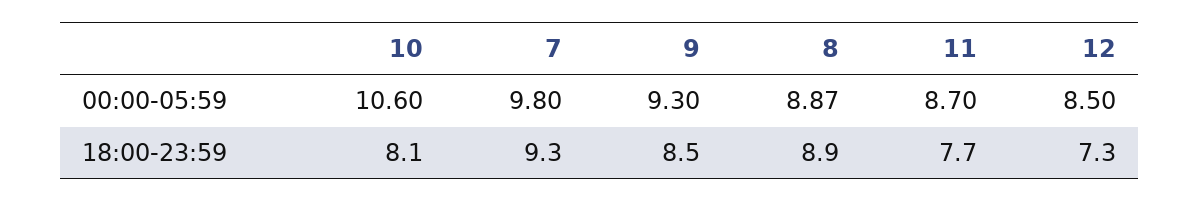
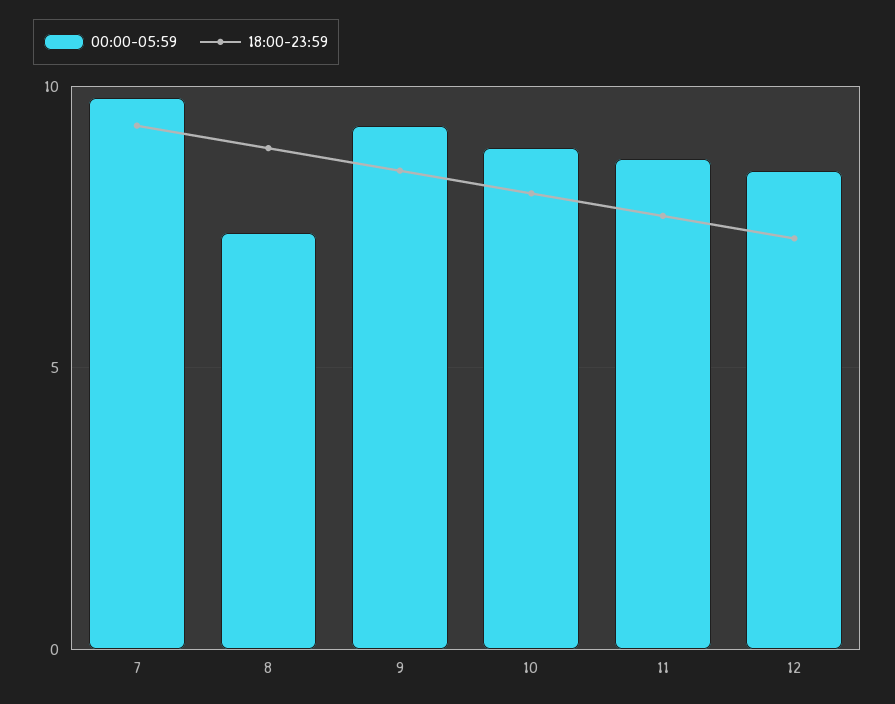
00:00-05:59, 10: 10.6 -> 9
00:00-05:59, 8: 8.87 -> 7.5

